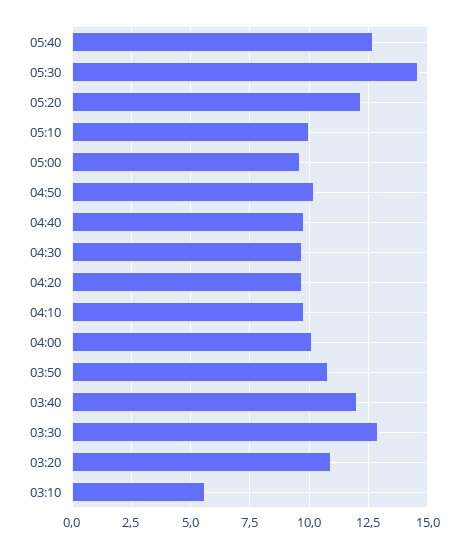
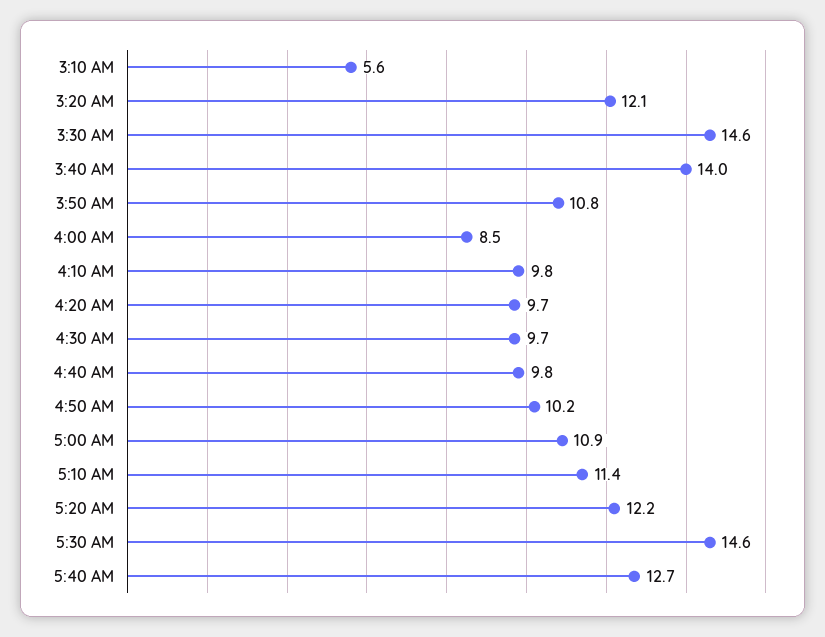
05:10: 10 -> 11.4
05:00: 9.5 -> 10.9
04:00: 10 -> 8.5
03:40: 12 -> 14
03:30: 13 -> 14.6
03:20: 11 -> 12.1

